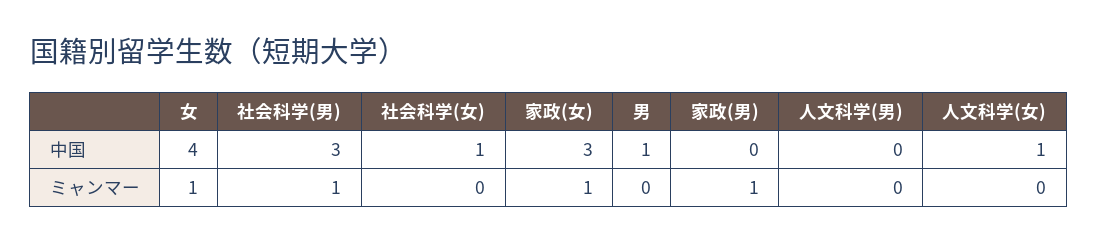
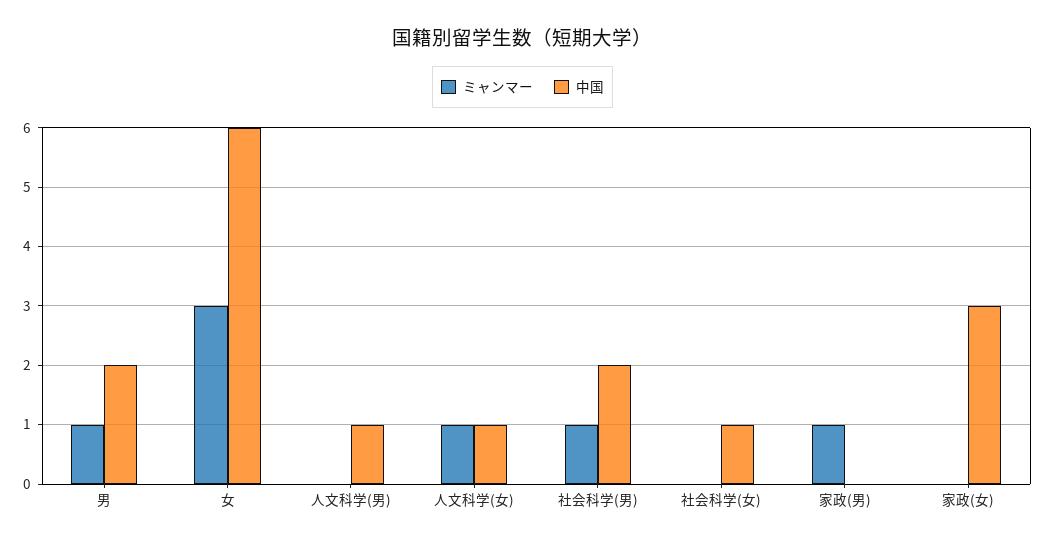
中国, 女: 4 -> 6
中国, 社会科学(男): 3 -> 2
中国, 男: 1 -> 2
中国, 人文科学(男): 0 -> 1
ミャンマー, 女: 1 -> 3
ミャンマー, 家政(女): 1 -> 0
ミャンマー, 男: 0 -> 1
ミャンマー, 人文科学(女): 0 -> 1

